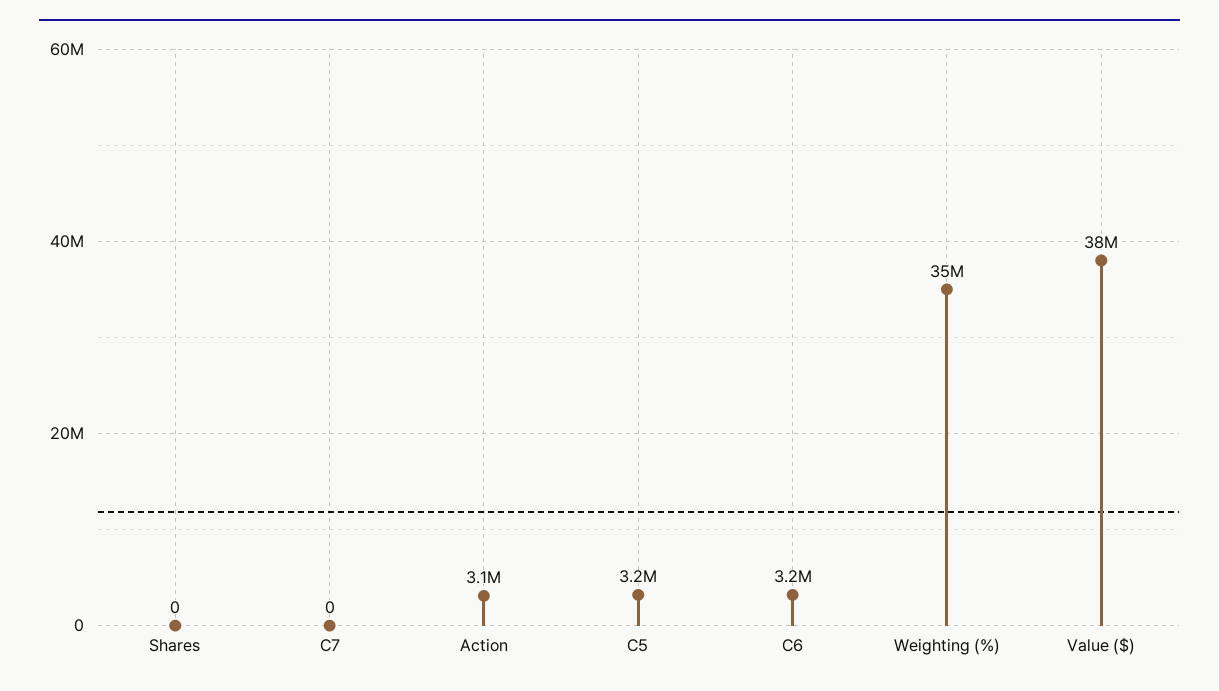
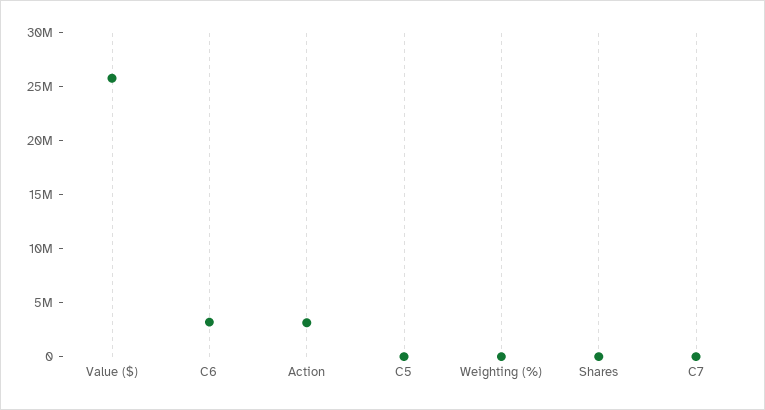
C5: 3200000 -> 0
Weighting (%): 35000000 -> 0
Value ($): 38000000 -> 26000000

